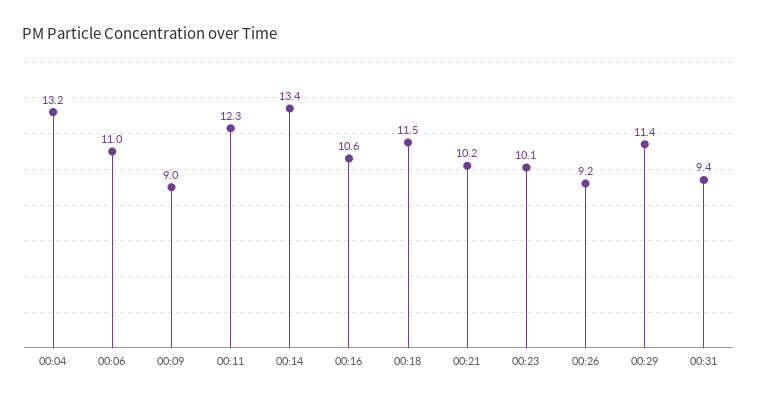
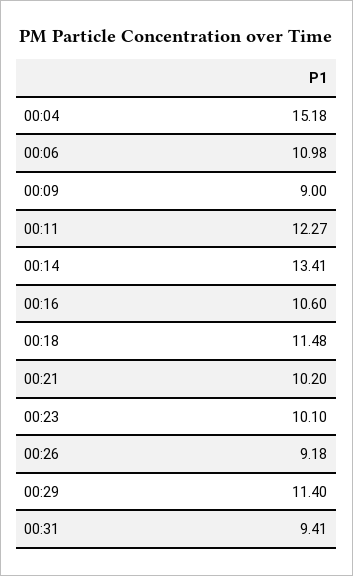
00:04: 13.2 -> 15.18

